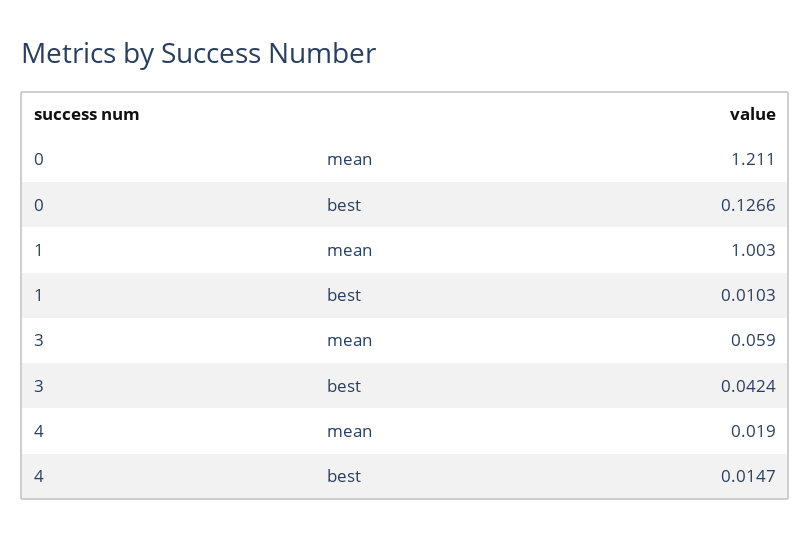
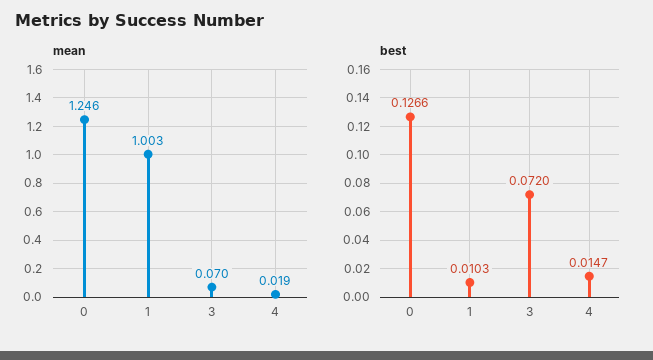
mean, 0: 1.211 -> 1.246
mean, 3: 0.059 -> 0.07
best, 3: 0.0424 -> 0.072

